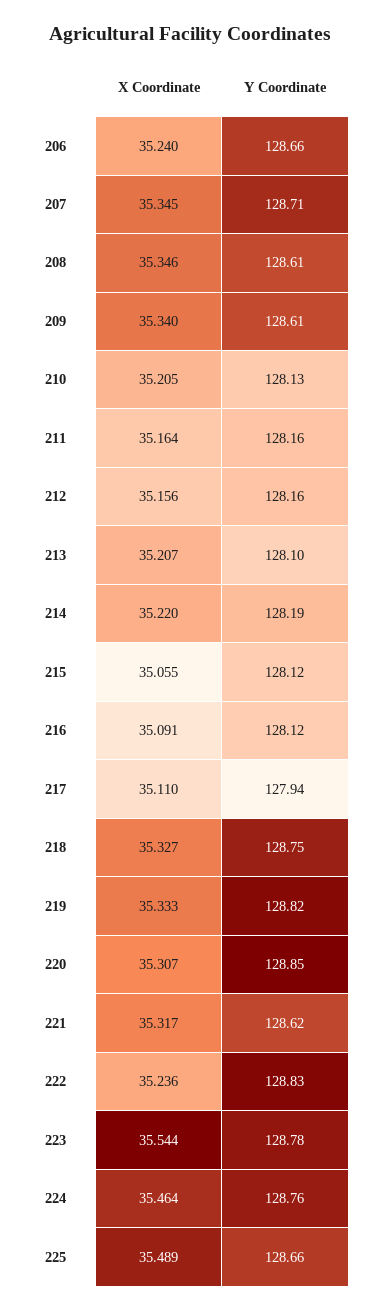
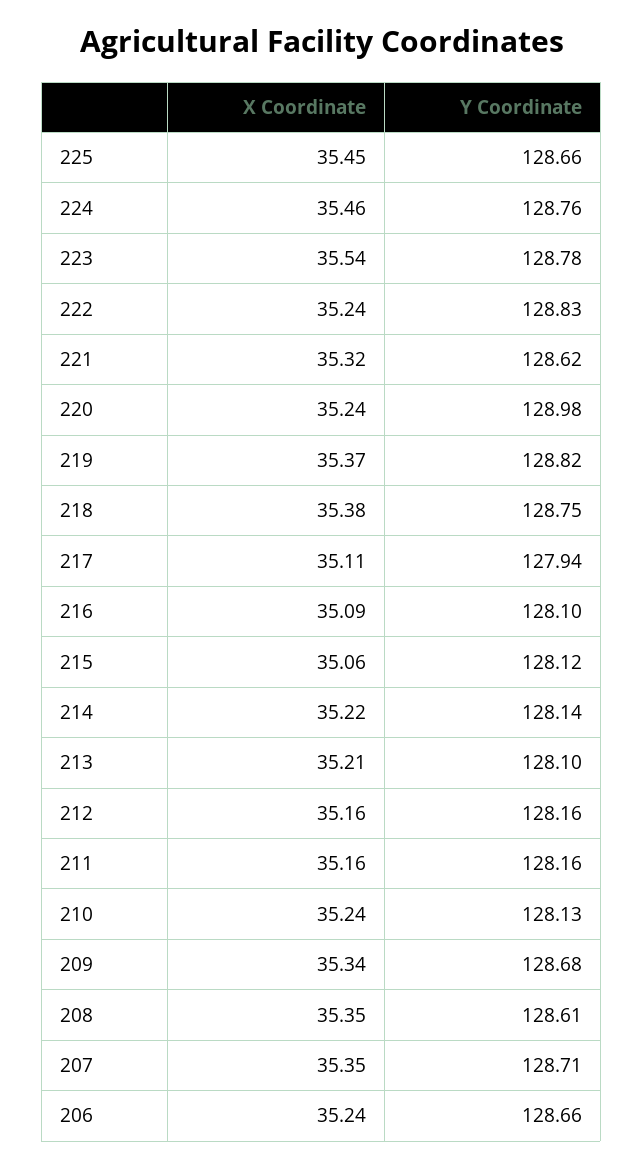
Y Coordinate, 209: 128.61 -> 128.68
X Coordinate, 210: 35.205 -> 35.24
Y Coordinate, 214: 128.19 -> 128.14
Y Coordinate, 216: 128.12 -> 128.1
X Coordinate, 218: 35.327 -> 35.38
X Coordinate, 219: 35.333 -> 35.37
X Coordinate, 220: 35.307 -> 35.24
Y Coordinate, 220: 128.85 -> 128.98
X Coordinate, 225: 35.489 -> 35.45

